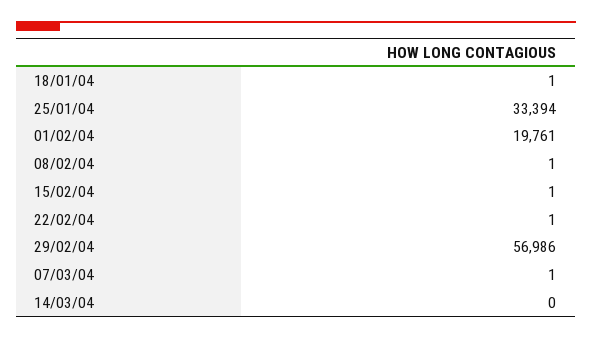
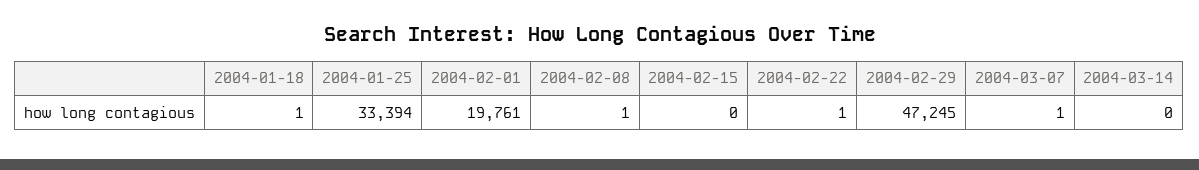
15/02/04: 1 -> 0
29/02/04: 56986 -> 47245

